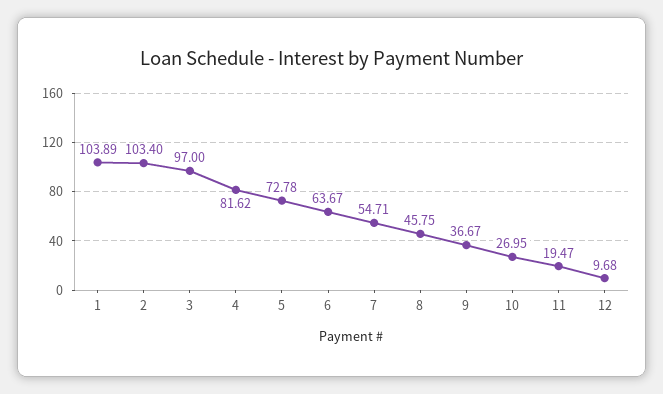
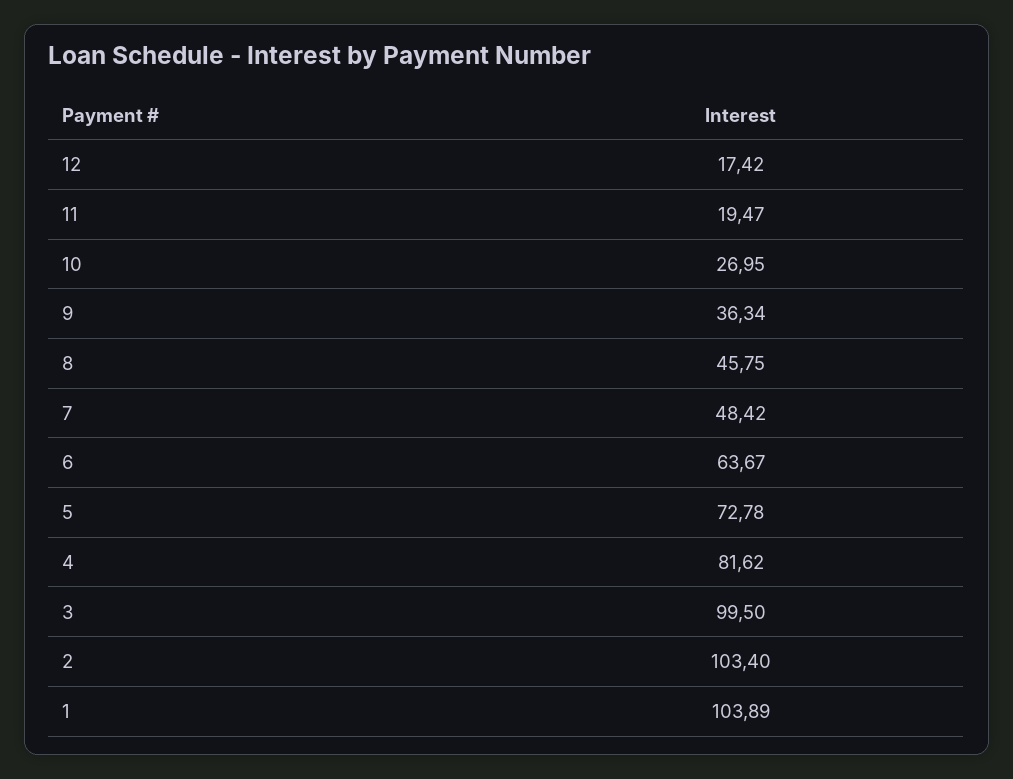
3: 97 -> 99.5
7: 54.71 -> 48.42
9: 36.67 -> 36.34
12: 9.68 -> 17.42

